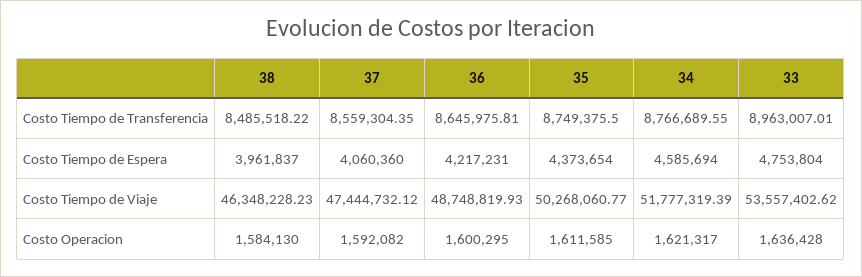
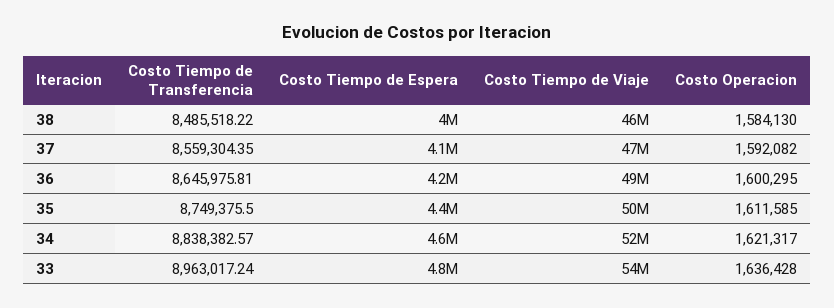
34, Costo Tiempo de Transferencia: 8766689.55 -> 8838382.57
33, Costo Tiempo de Transferencia: 8963007.01 -> 8963017.24

